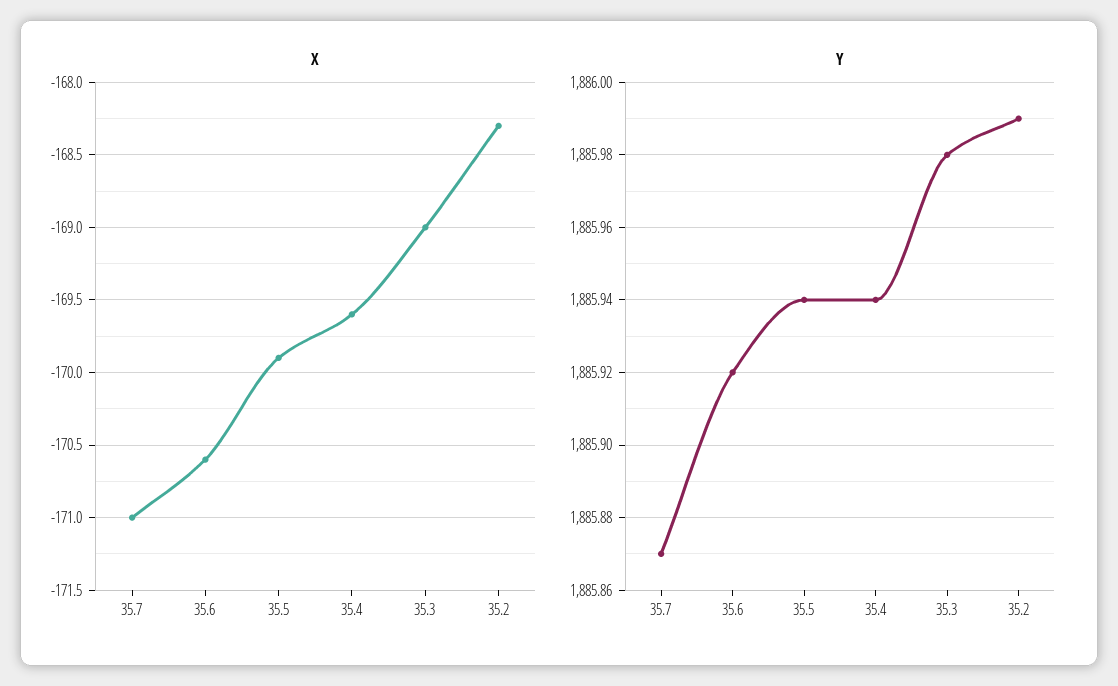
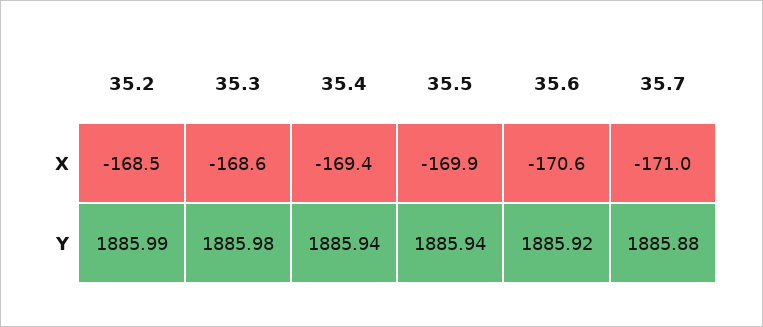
X, 35.4: -169.6 -> -169.4
X, 35.3: -169 -> -168.6
X, 35.2: -168.3 -> -168.5
Y, 35.7: 1885.87 -> 1885.88

